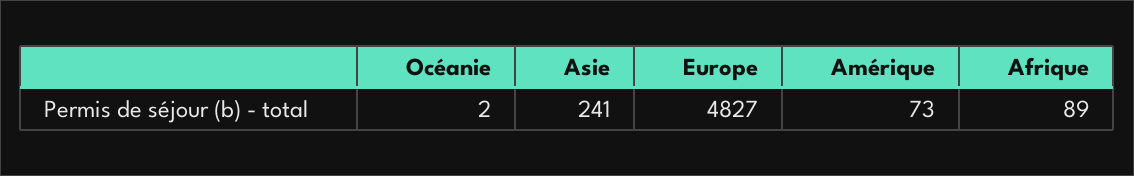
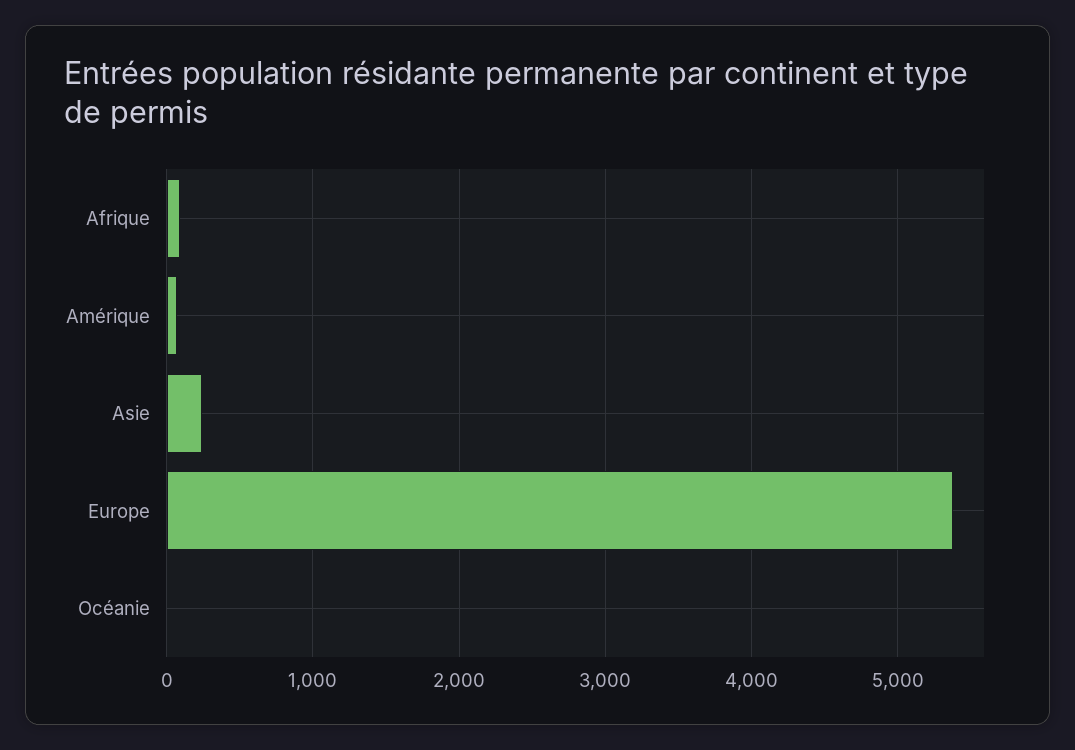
Europe: 4827 -> 5400

